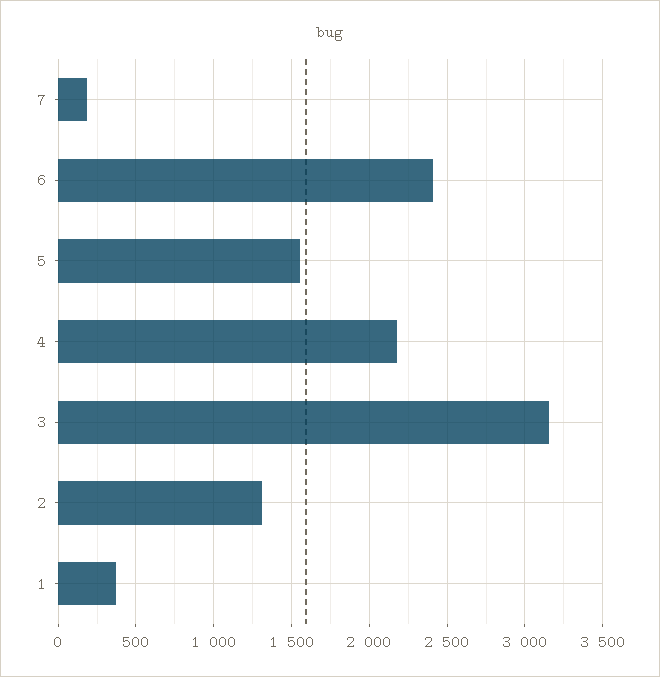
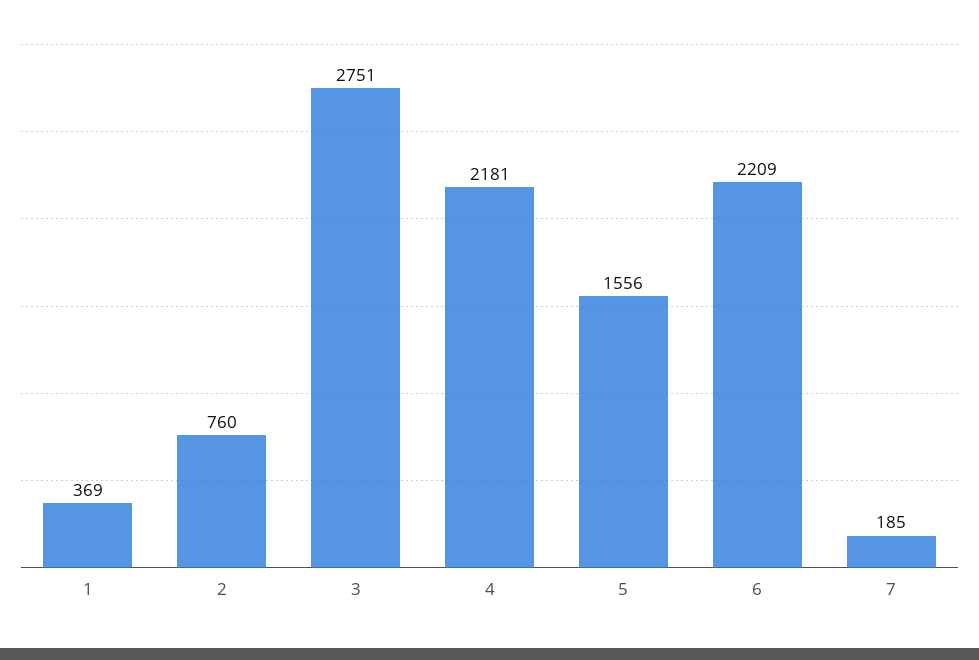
6: 2400 -> 2209
3: 3150 -> 2751
2: 1300 -> 760

